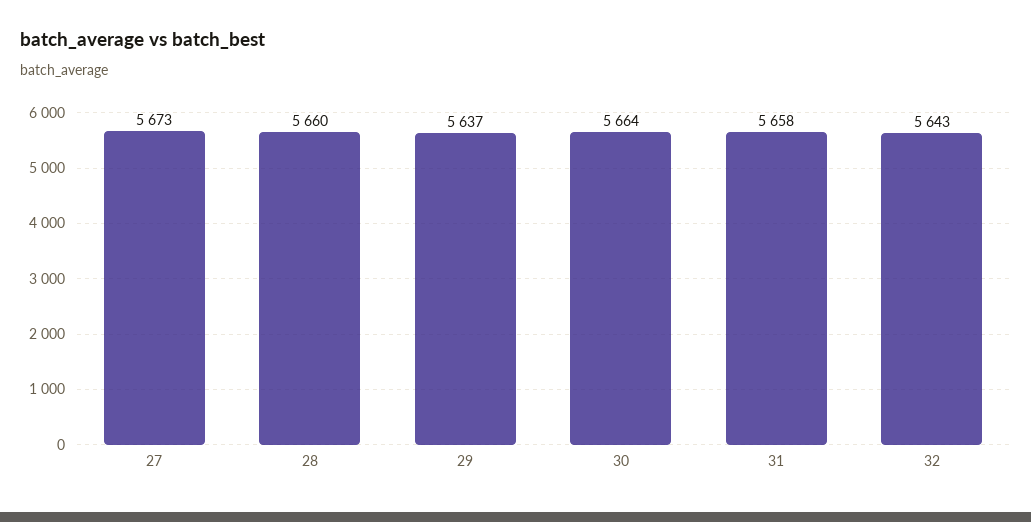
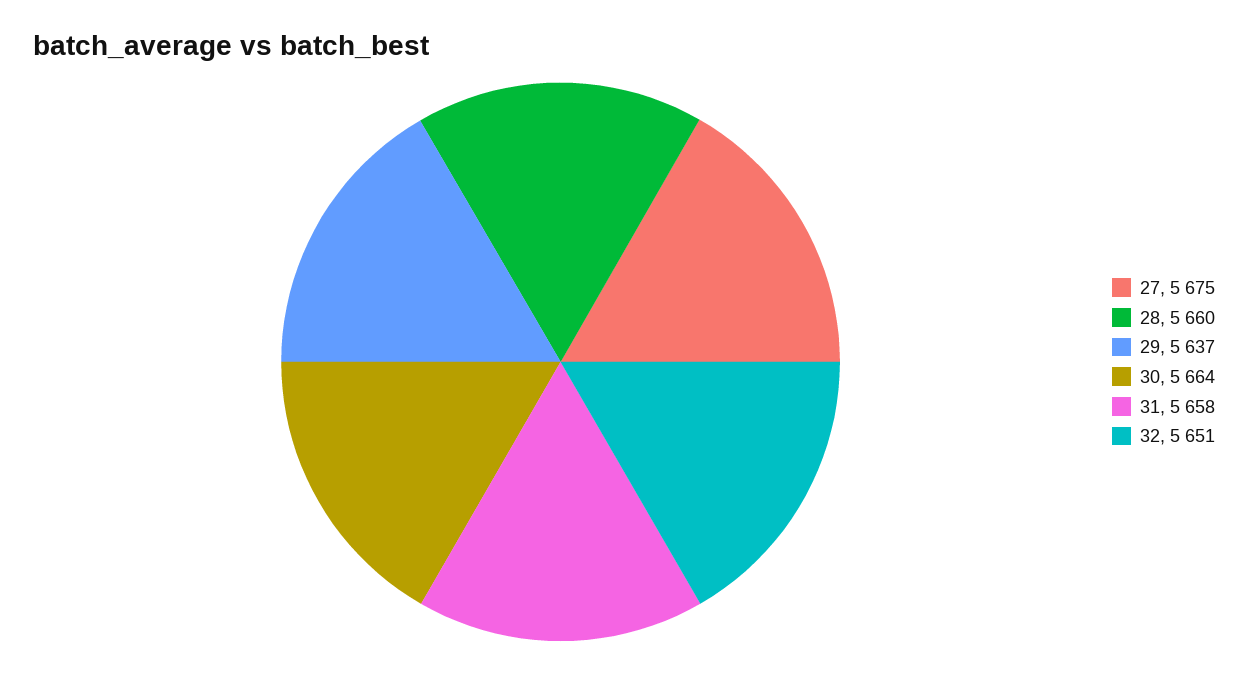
27: 5673 -> 5675
32: 5643 -> 5651

